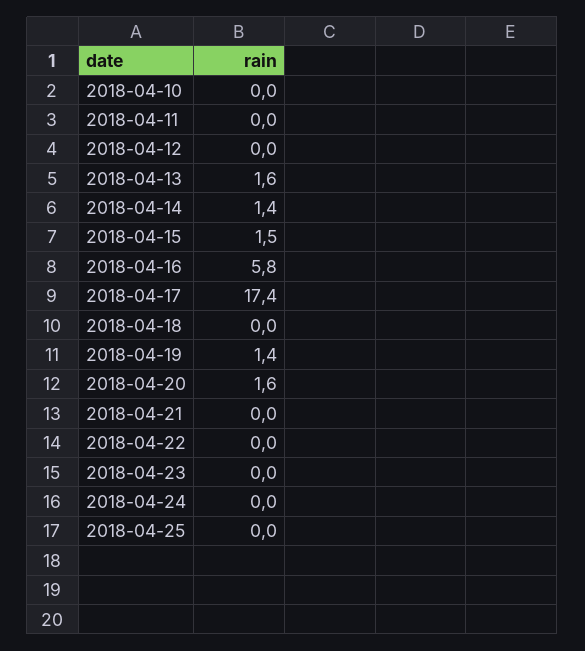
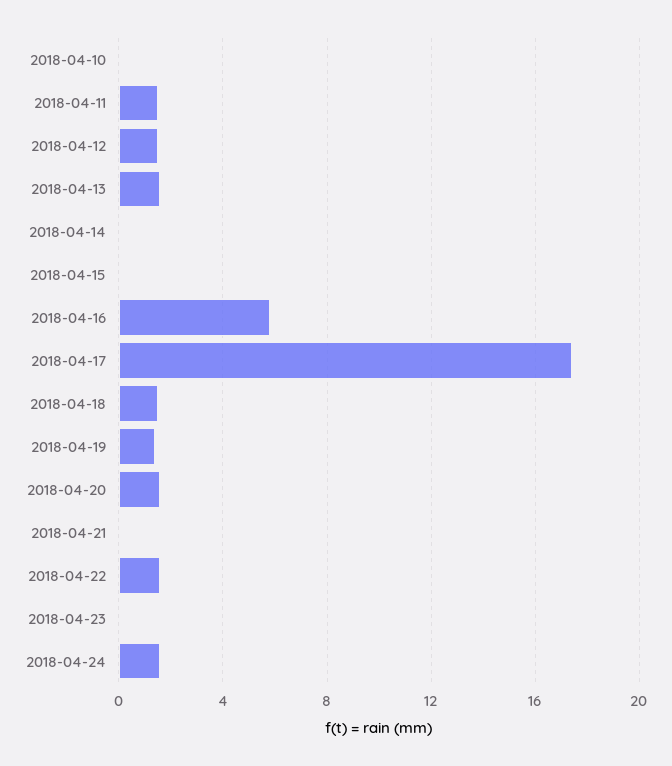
2018-04-11: 0 -> 1.5
2018-04-12: 0 -> 1.5
2018-04-14: 1.4 -> 0
2018-04-15: 1.5 -> 0
2018-04-18: 0 -> 1.5
2018-04-22: 0 -> 1.5
2018-04-24: 0 -> 1.5
2018-04-25: 0 -> none

